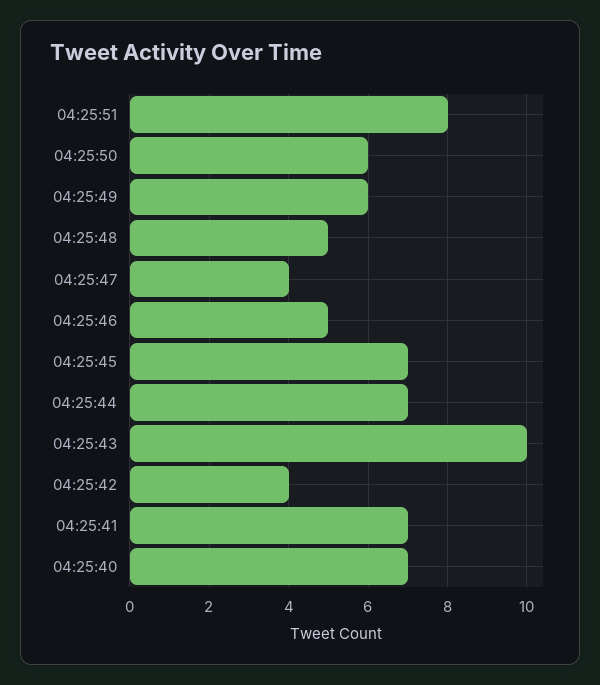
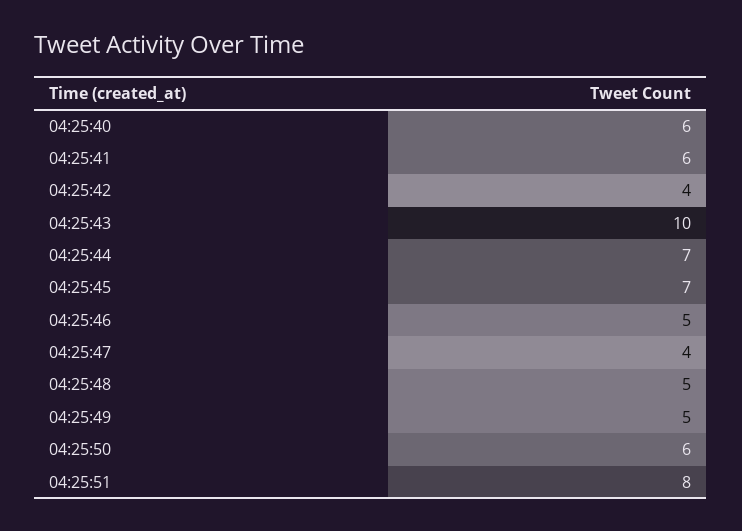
04:25:49: 6 -> 5
04:25:41: 7 -> 6
04:25:40: 7 -> 6

